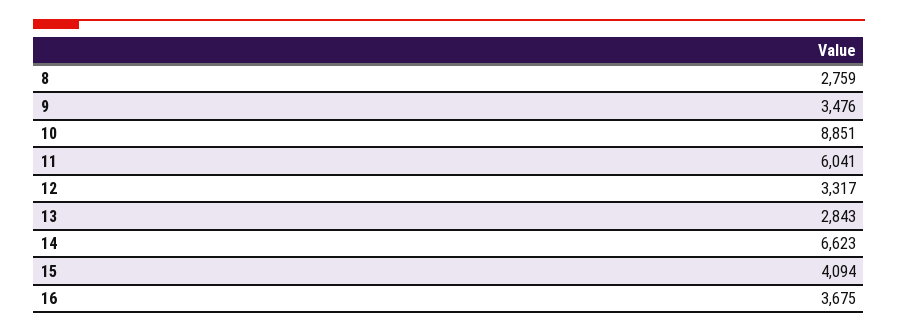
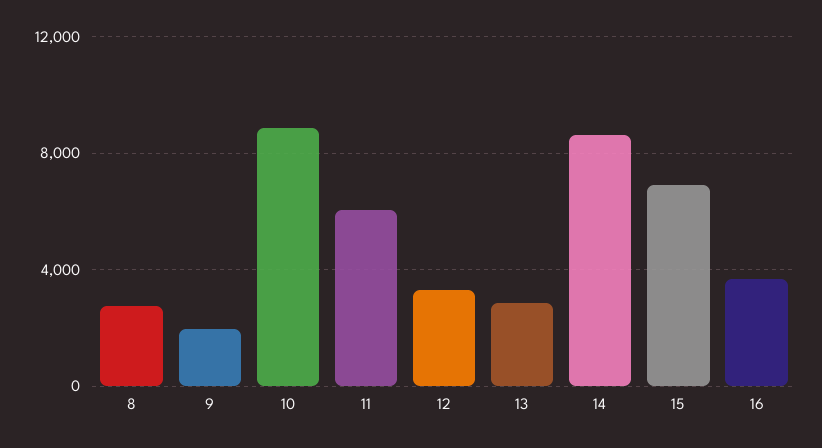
9: 3476 -> 2000
14: 6623 -> 8500
15: 4094 -> 7000

